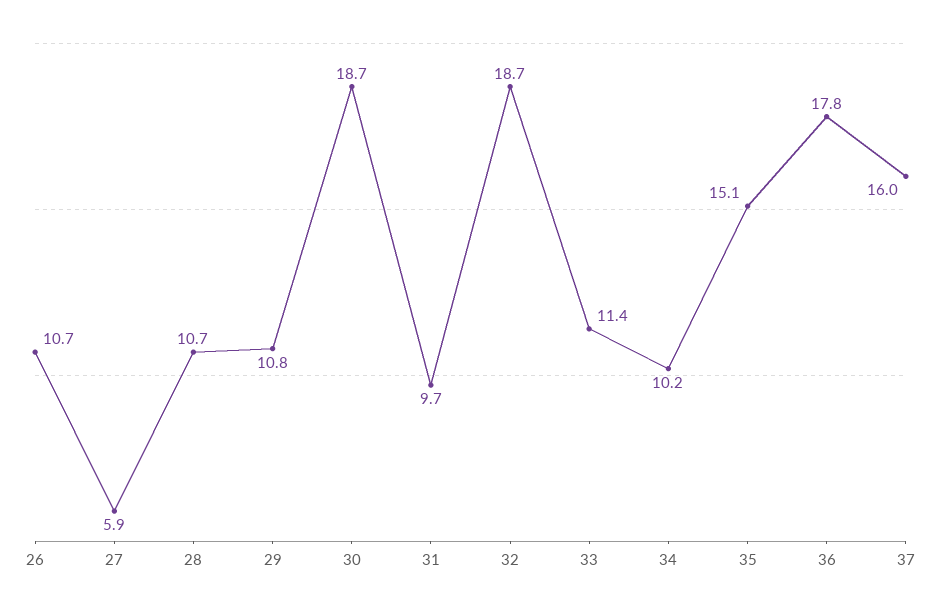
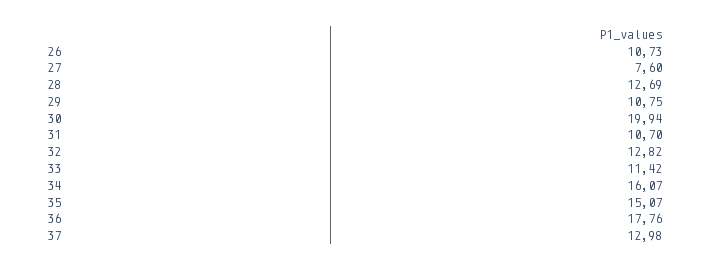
27: 5.9 -> 7.6
28: 10.7 -> 12.69
30: 18.7 -> 19.94
31: 9.7 -> 10.7
32: 18.7 -> 12.82
34: 10.2 -> 16.07
37: 16 -> 12.98

